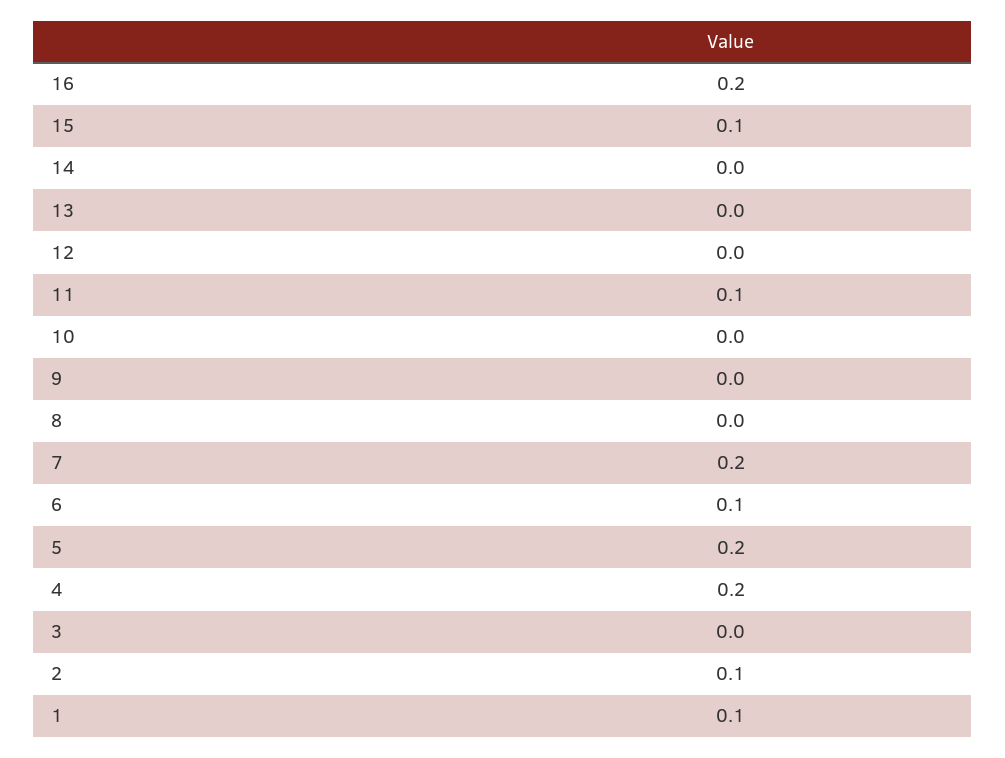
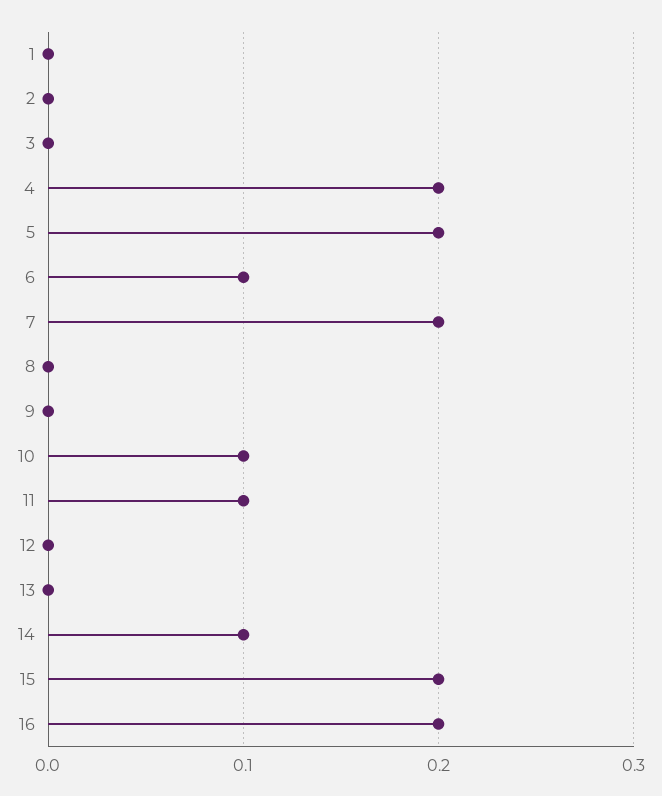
15: 0.1 -> 0.2
14: 0 -> 0.1
10: 0 -> 0.1
2: 0.1 -> 0
1: 0.1 -> 0

